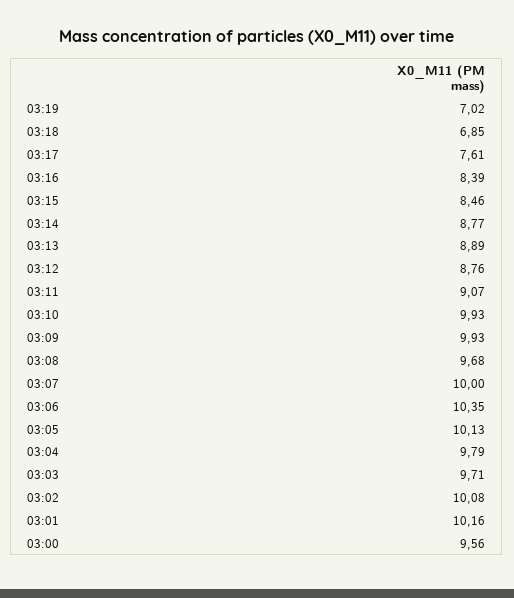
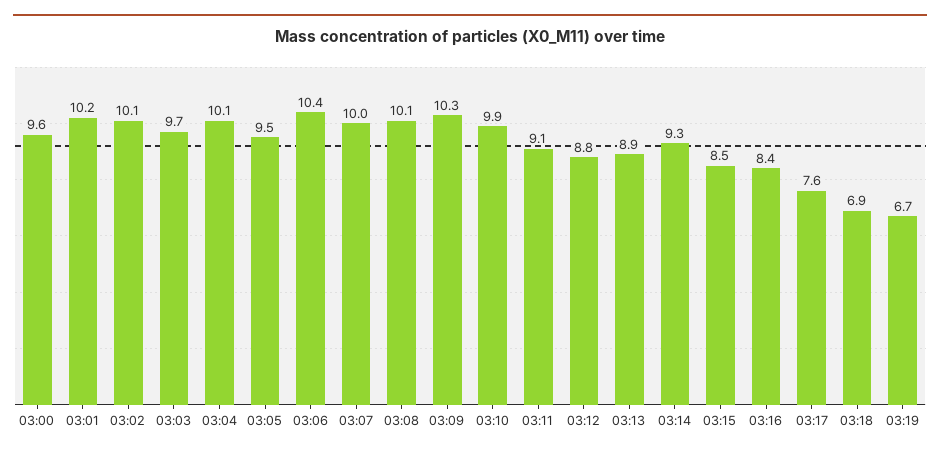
03:19: 7.02 -> 6.7
03:14: 8.77 -> 9.3
03:09: 9.93 -> 10.3
03:08: 9.68 -> 10.1
03:05: 10.13 -> 9.5
03:04: 9.79 -> 10.1

